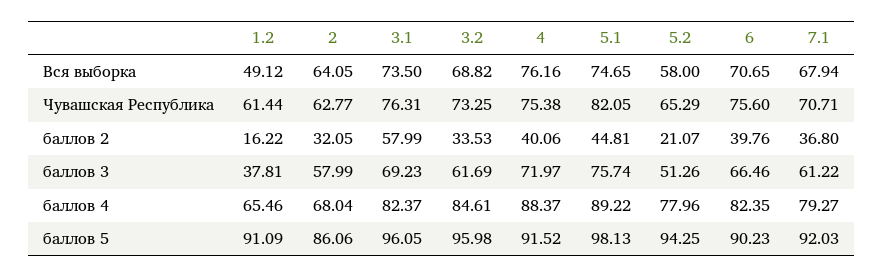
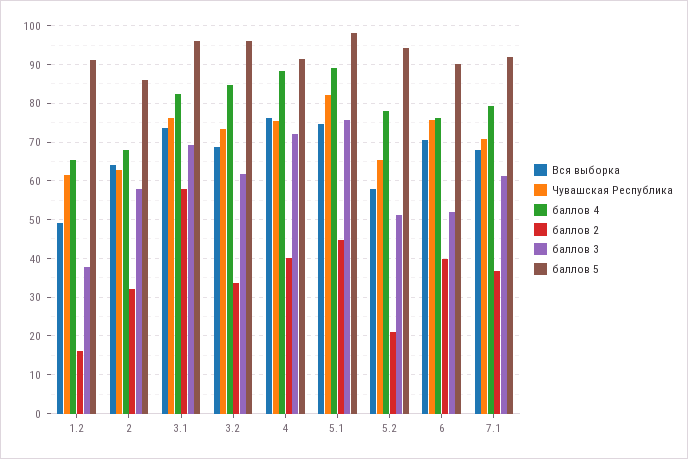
баллов 3, 6: 66.46 -> 52
баллов 4, 6: 82.35 -> 76

